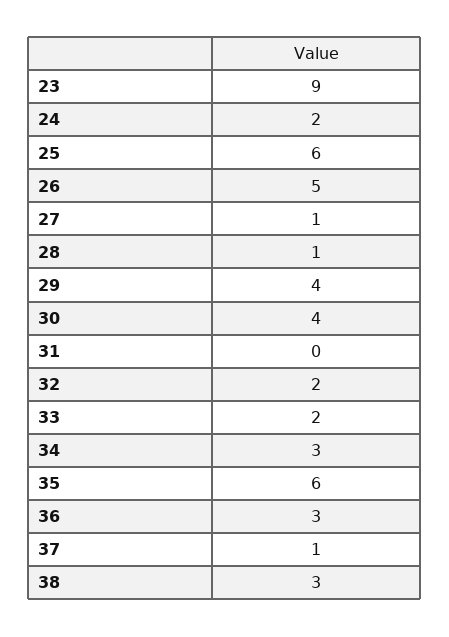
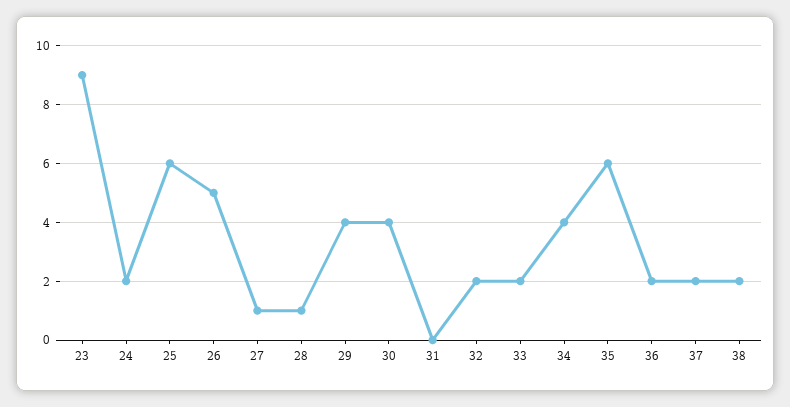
34: 3 -> 4
36: 3 -> 2
37: 1 -> 2
38: 3 -> 2

